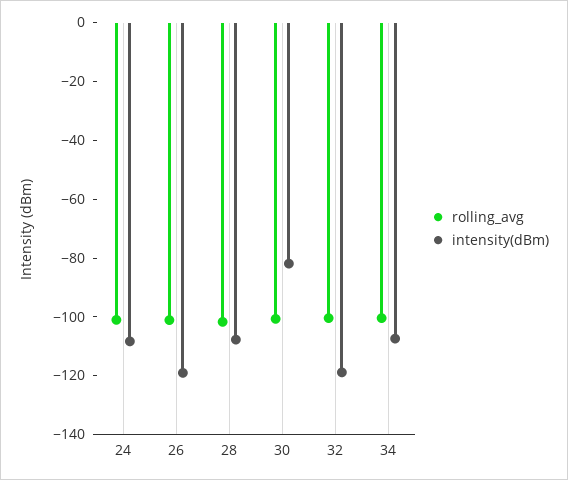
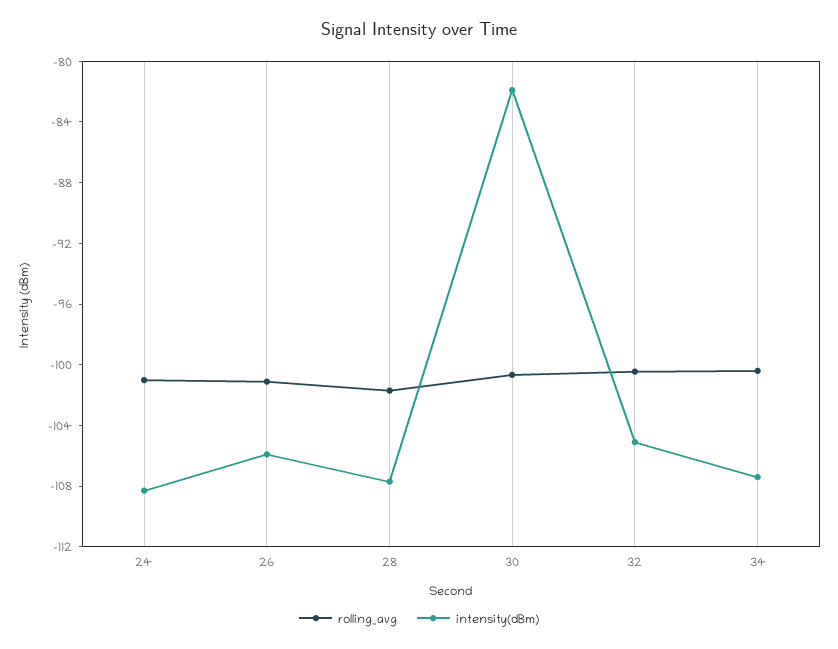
intensity(dBm), 26: -120 -> -106
intensity(dBm), 32: -120 -> -105

